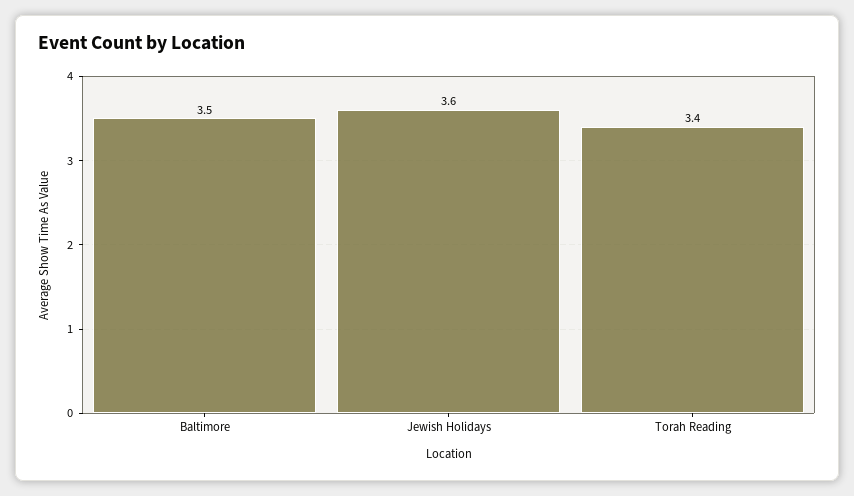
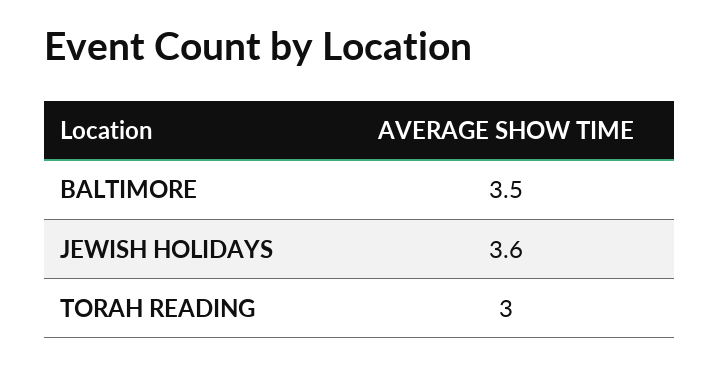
Torah Reading: 3.4 -> 3

